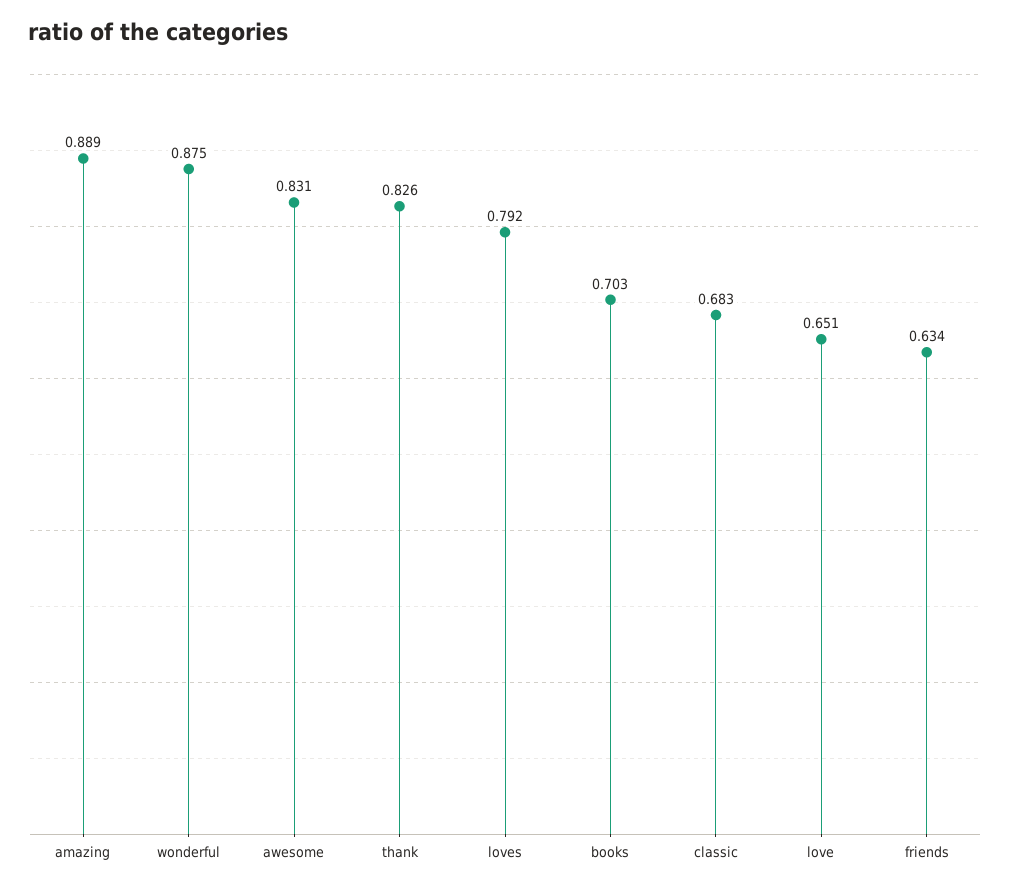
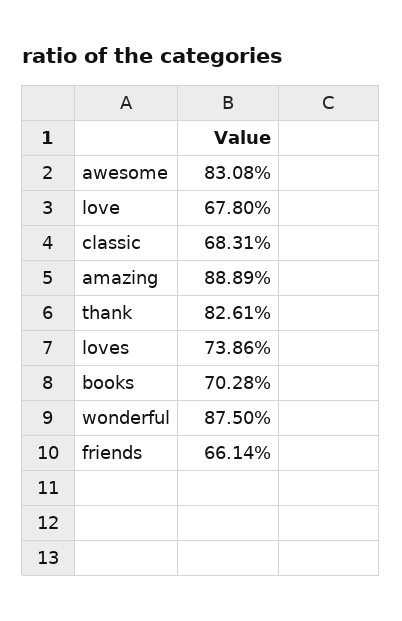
loves: 0.792 -> 0.7386
love: 0.651 -> 0.678
friends: 0.634 -> 0.6614

